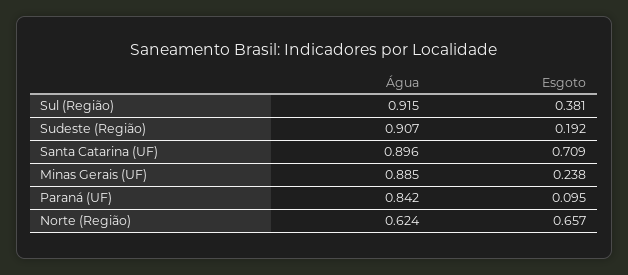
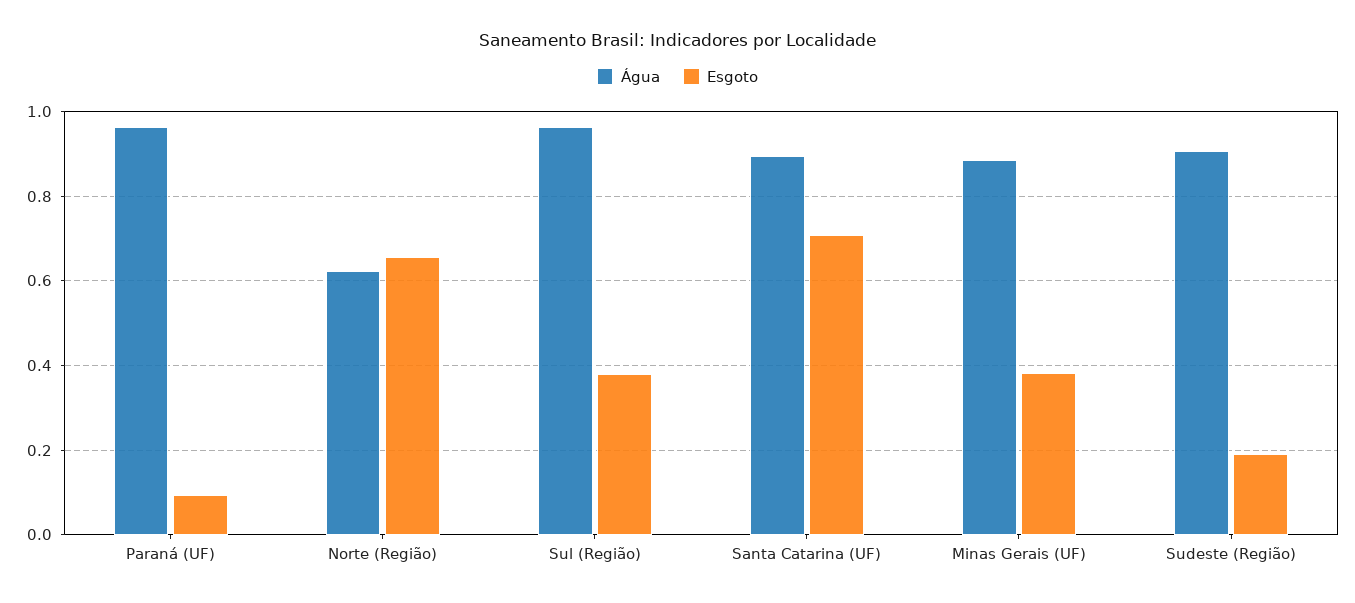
Água, Sul (Região): 0.915 -> 0.96
Esgoto, Minas Gerais (UF): 0.238 -> 0.38
Água, Paraná (UF): 0.842 -> 0.96

